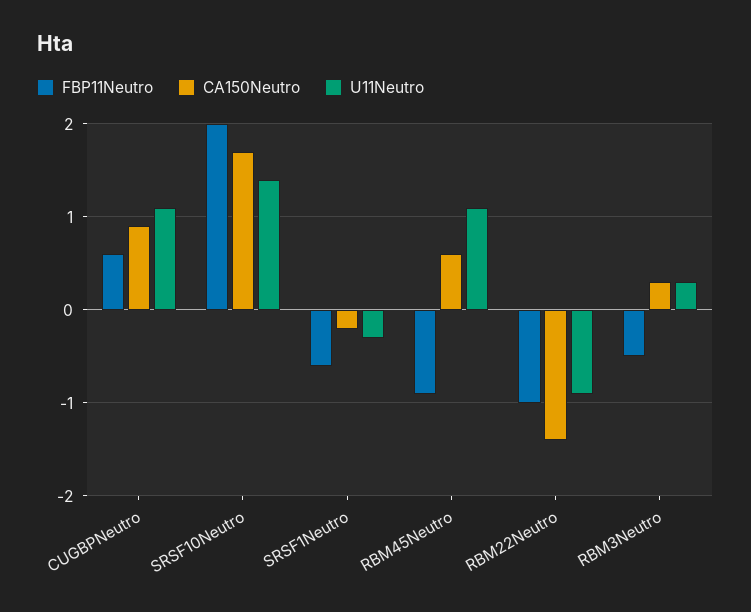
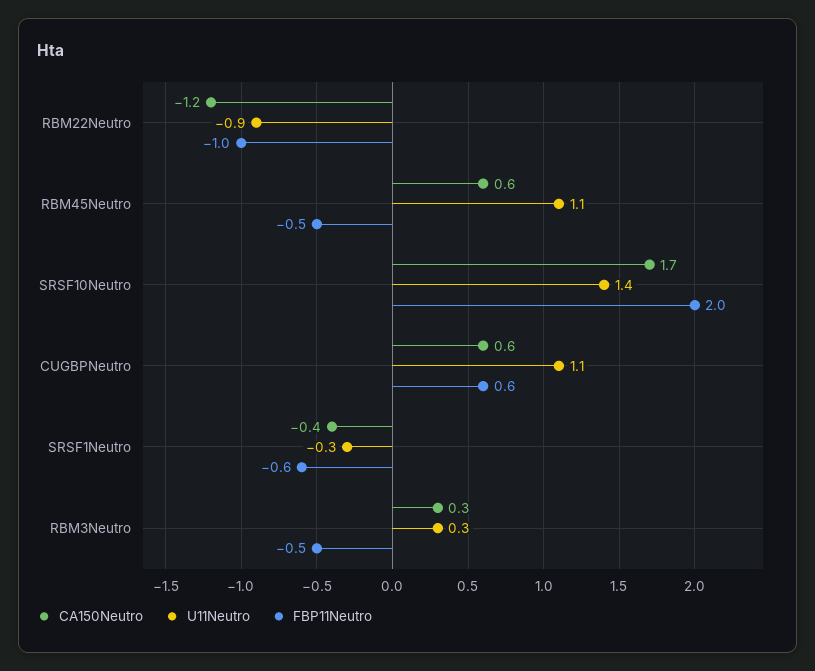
CA150Neutro, CUGBPNeutro: 0.9 -> 0.6
CA150Neutro, SRSF1Neutro: -0.2 -> -0.4
FBP11Neutro, RBM45Neutro: -0.9 -> -0.5
CA150Neutro, RBM22Neutro: -1.4 -> -1.2

